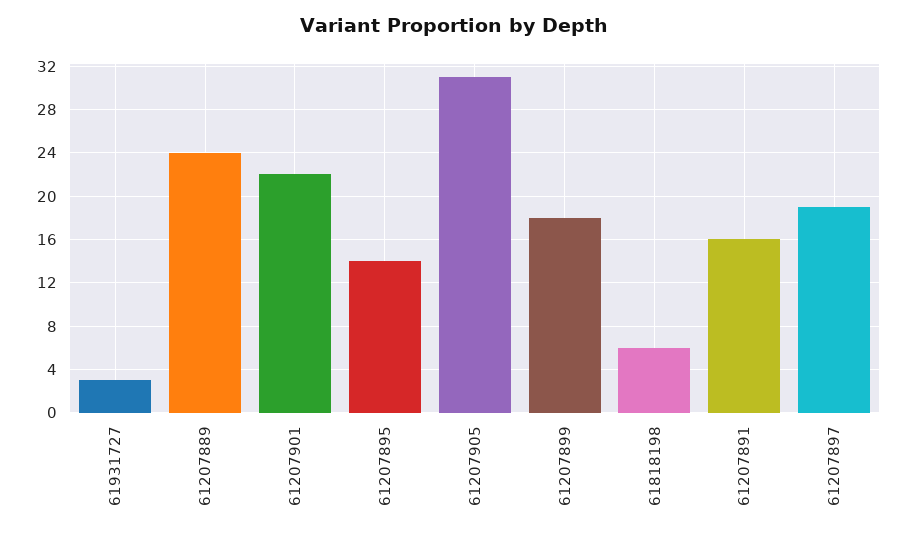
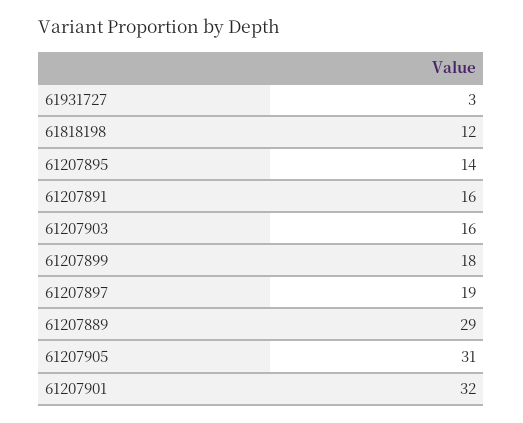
61207889: 24 -> 29
61207901: 22 -> 32
61818198: 6 -> 12
61207903: none -> 16

